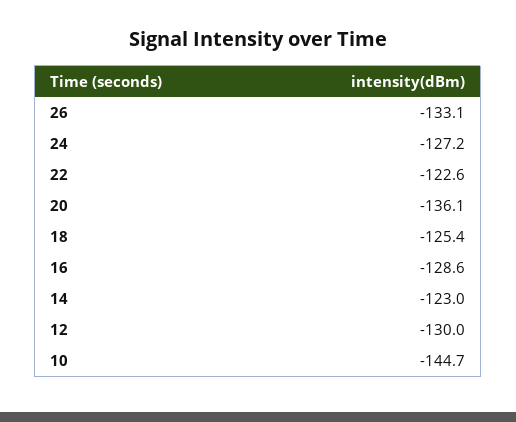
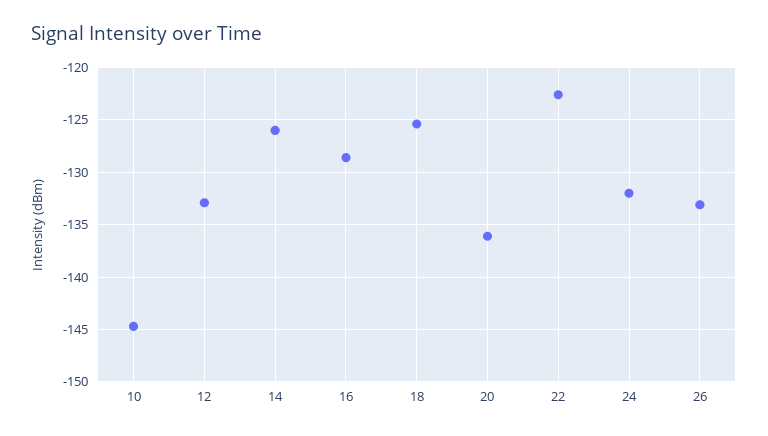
24: -127.2 -> -132
14: -123 -> -126
12: -130 -> -133

